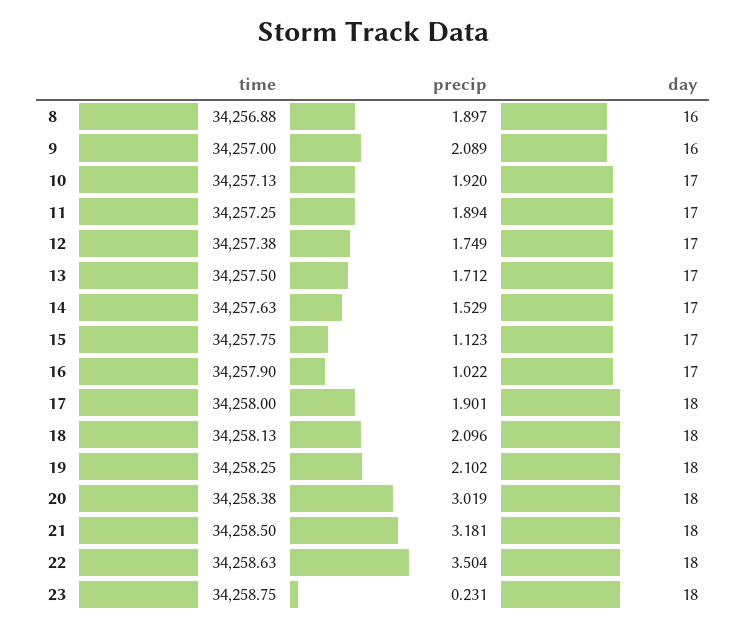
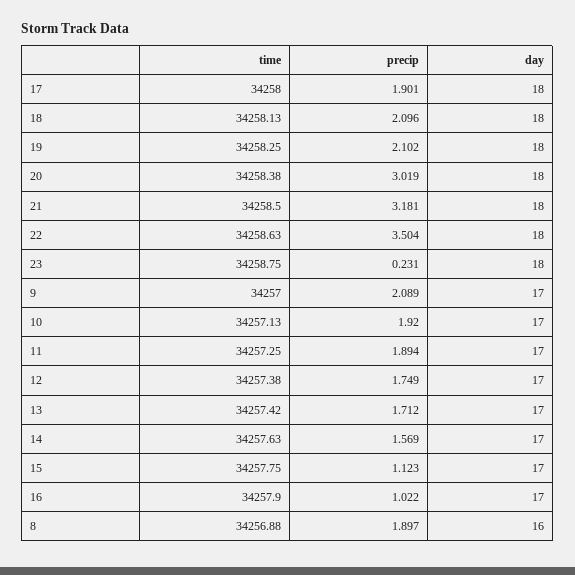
day, 9: 16 -> 17
time, 13: 34257.5 -> 34257.42
precip, 14: 1.529 -> 1.569

